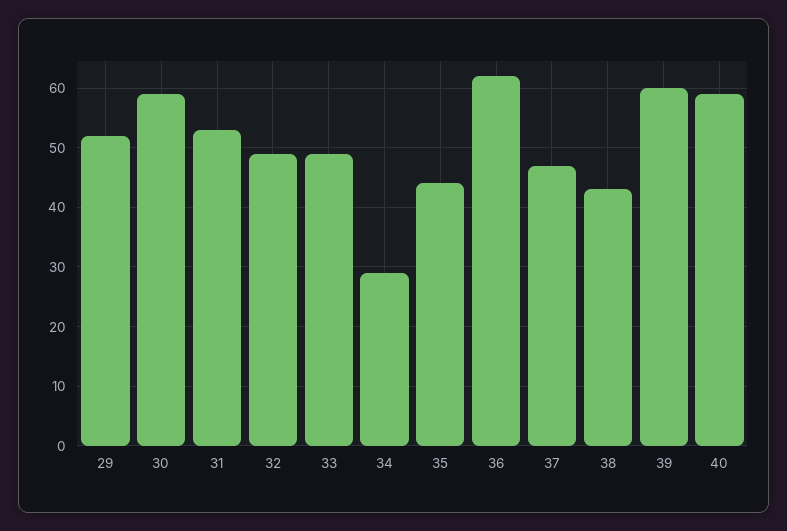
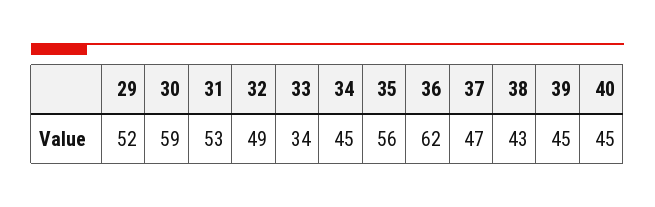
33: 50 -> 34
34: 30 -> 45
35: 45 -> 56
39: 60 -> 45
40: 60 -> 45

